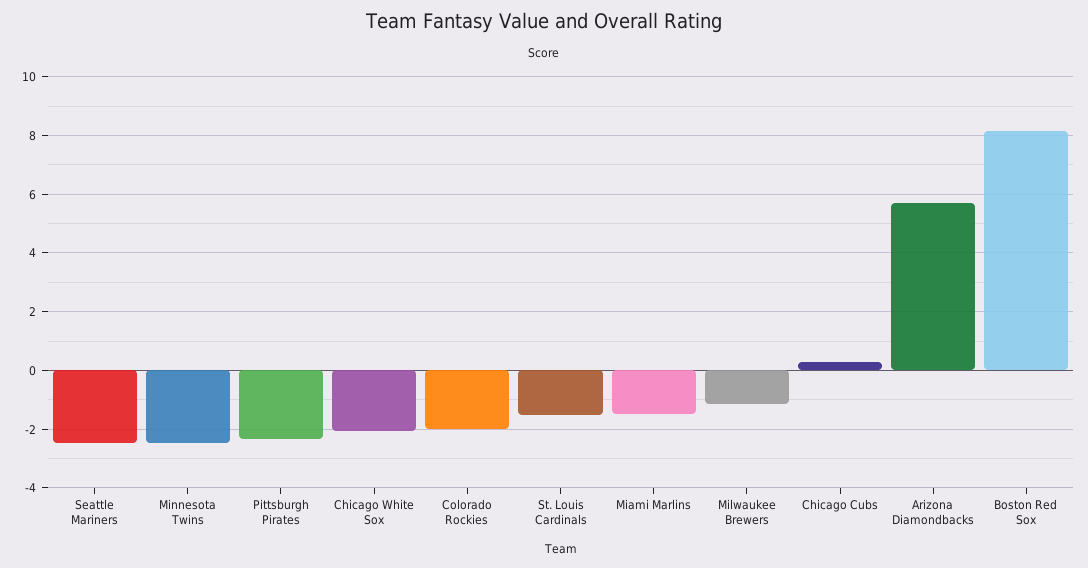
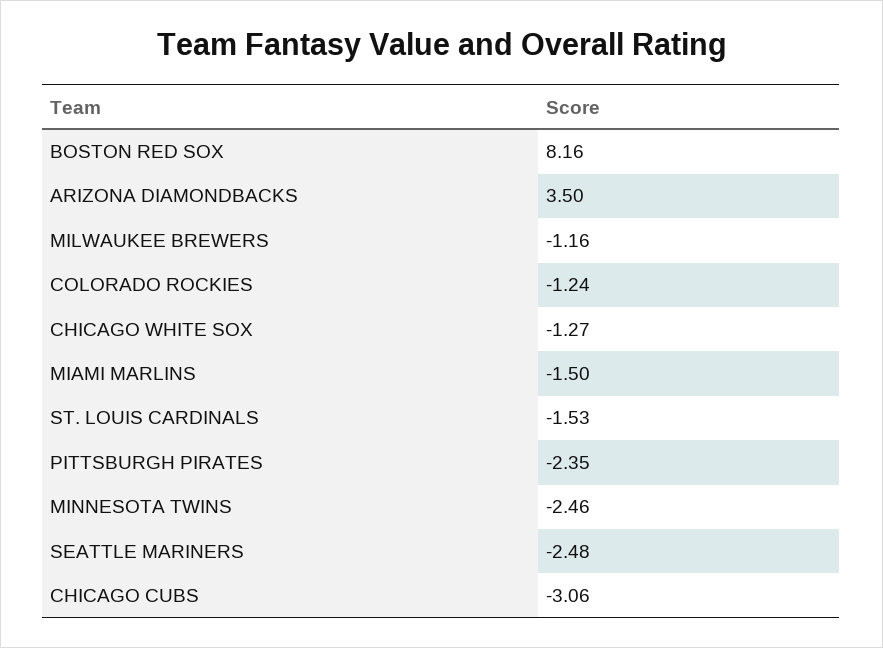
Chicago White Sox: -2 -> -1.27
Colorado Rockies: -2 -> -1.24
Chicago Cubs: 0.25 -> -3.06
Arizona Diamondbacks: 5.75 -> 3.5

